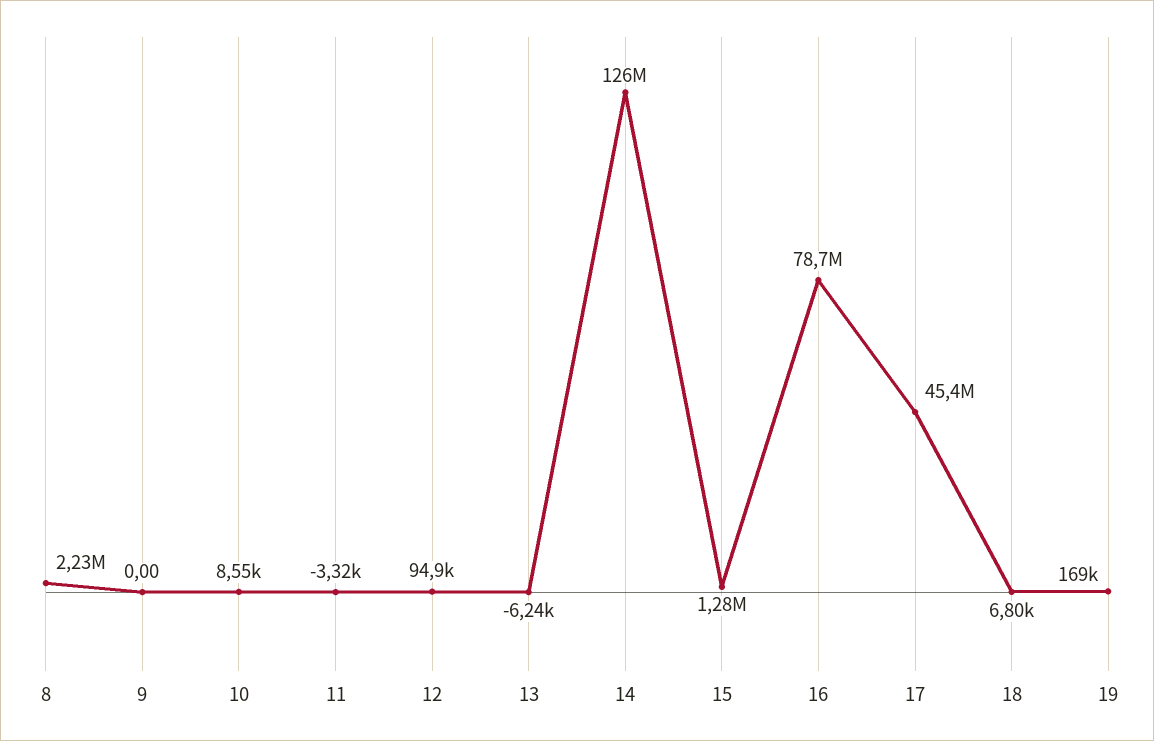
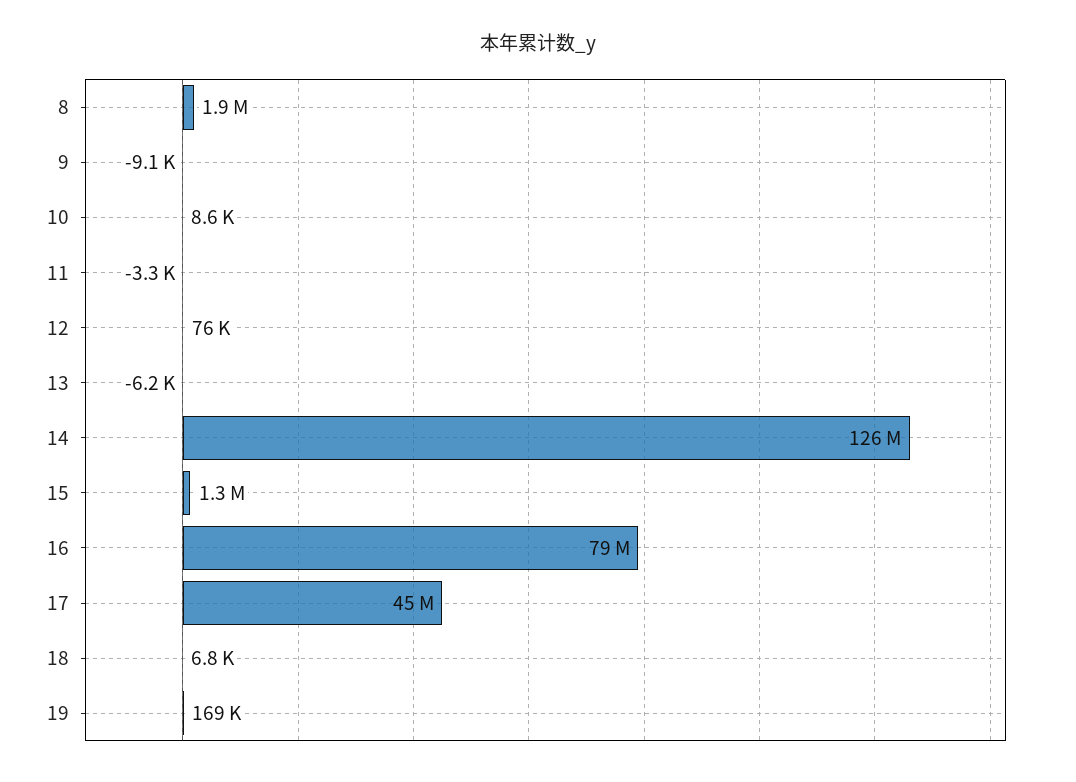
8: 2230000 -> 1900000
9: 0 -> -9100
12: 94900 -> 76000

